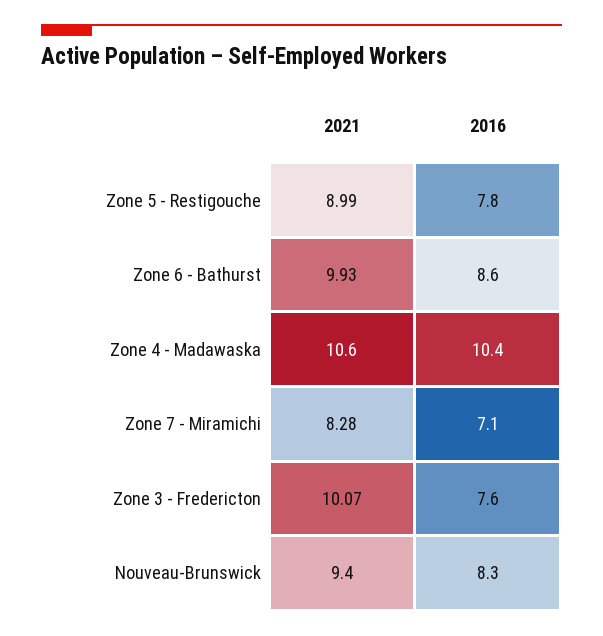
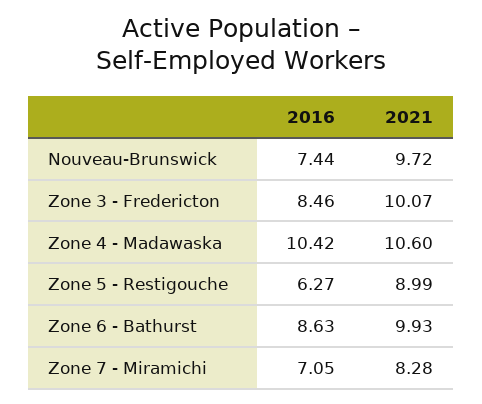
2016, Zone 5 - Restigouche: 7.8 -> 6.27
2016, Zone 3 - Fredericton: 7.6 -> 8.46
2021, Nouveau-Brunswick: 9.4 -> 9.72
2016, Nouveau-Brunswick: 8.3 -> 7.44

